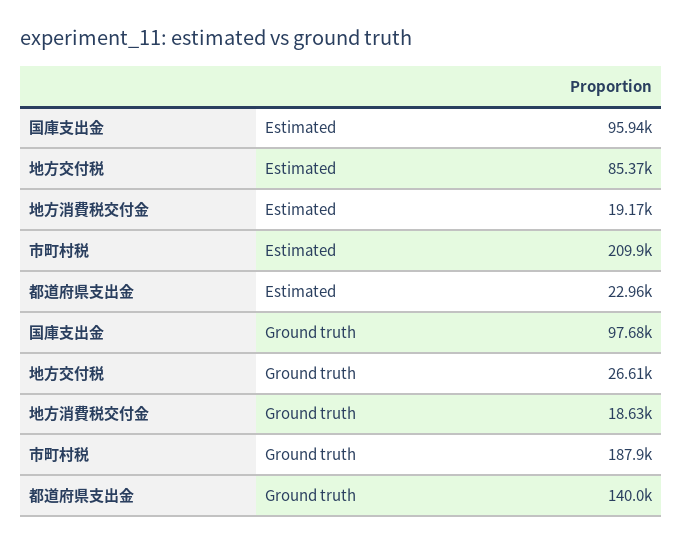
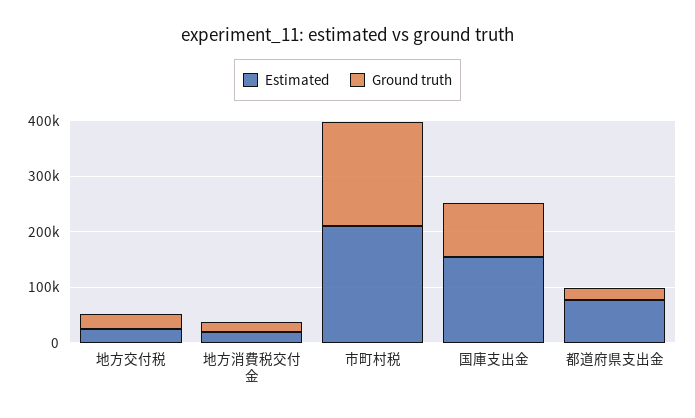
Estimated, 国庫支出金: 95940 -> 160000
Estimated, 地方交付税: 85370 -> 20000
Estimated, 都道府県支出金: 22960 -> 80000
Ground truth, 都道府県支出金: 140000 -> 20000

